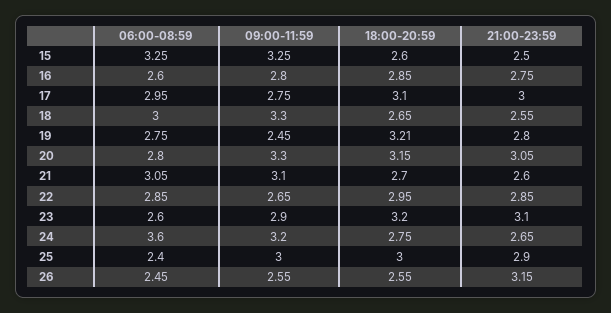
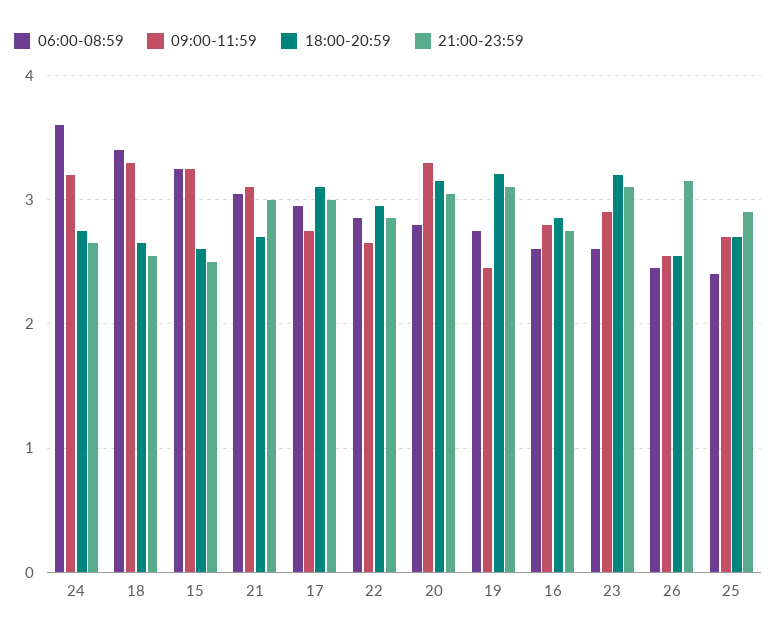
06:00-08:59, 18: 3 -> 3.4
21:00-23:59, 19: 2.8 -> 3.1
21:00-23:59, 21: 2.6 -> 3
09:00-11:59, 25: 3 -> 2.7
18:00-20:59, 25: 3 -> 2.7

